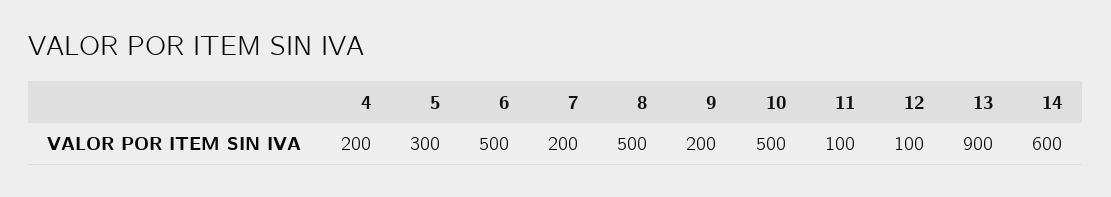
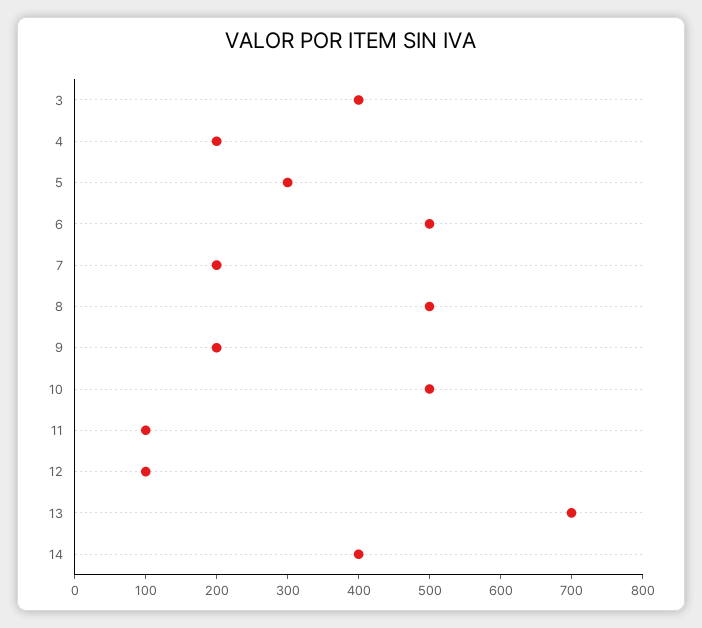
13: 900 -> 700
14: 600 -> 400
3: none -> 400

